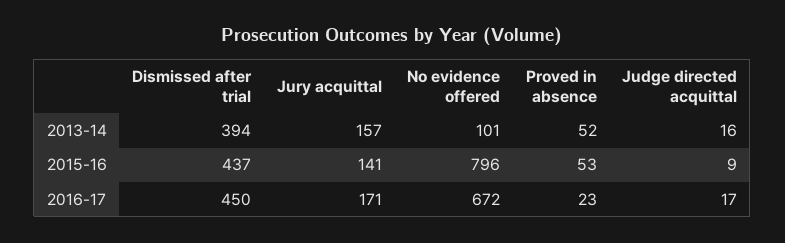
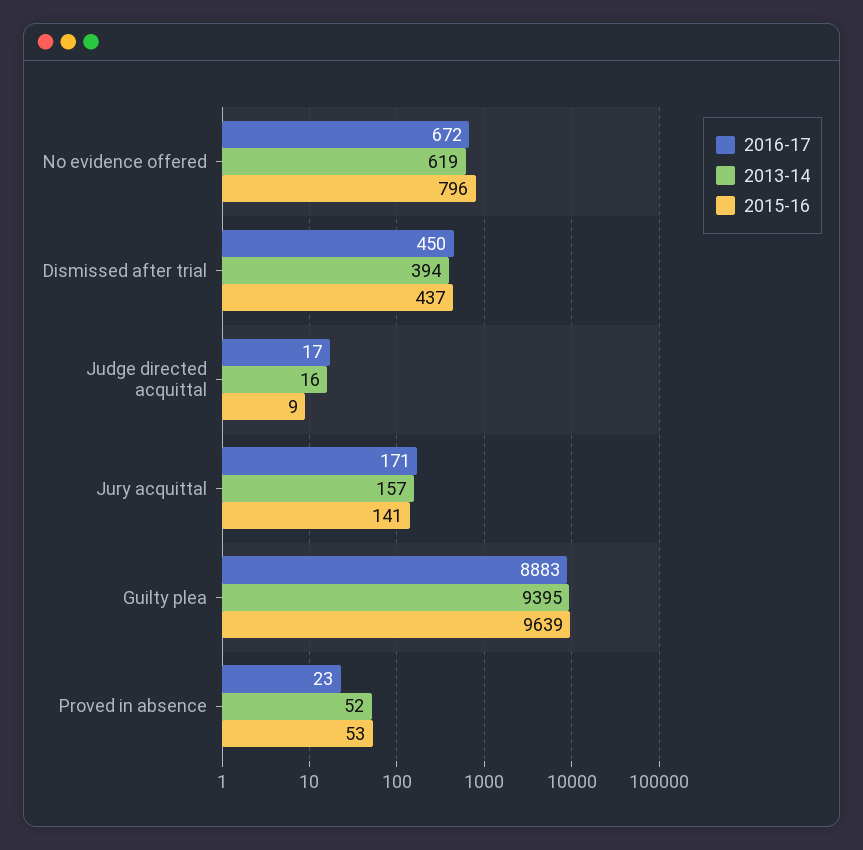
2013-14, No evidence offered: 101 -> 619
2016-17, Guilty plea: none -> 8883
2013-14, Guilty plea: none -> 9395
2015-16, Guilty plea: none -> 9639

